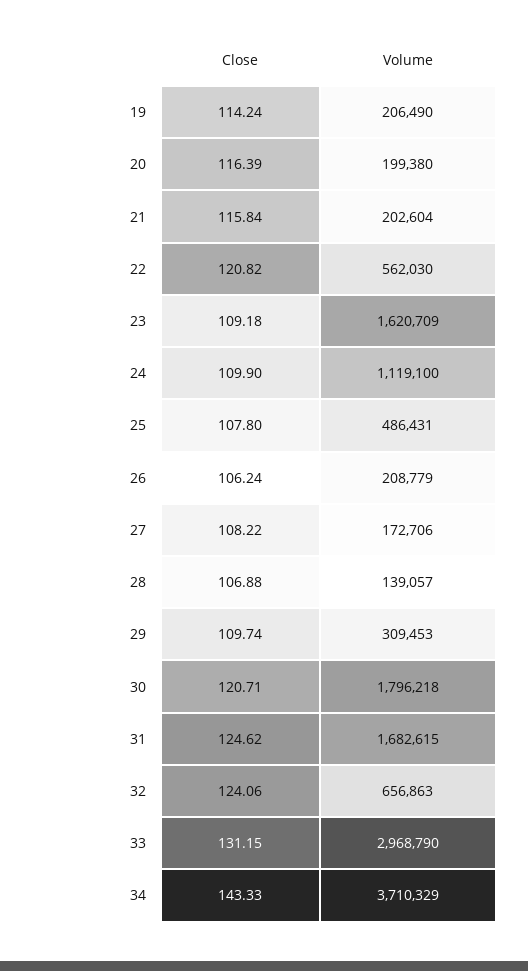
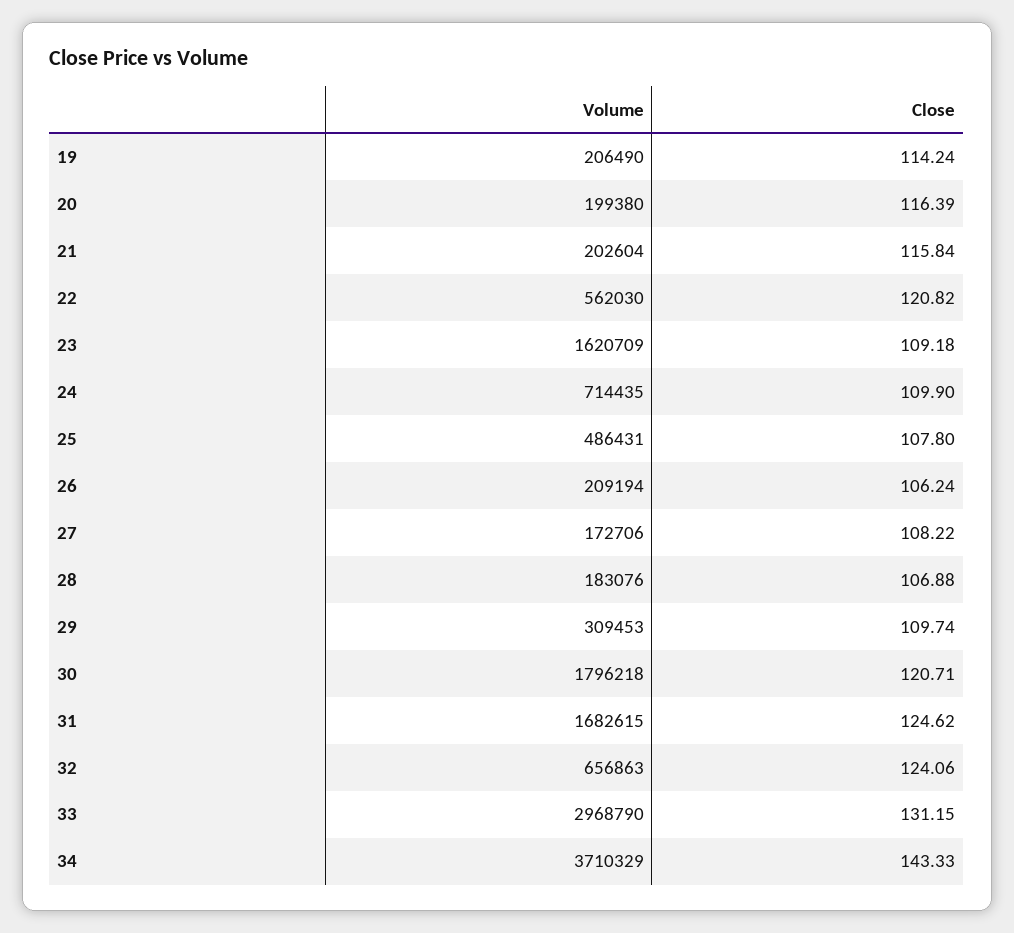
Volume, 24: 1119100 -> 714435
Volume, 26: 208779 -> 209194
Volume, 28: 139057 -> 183076

